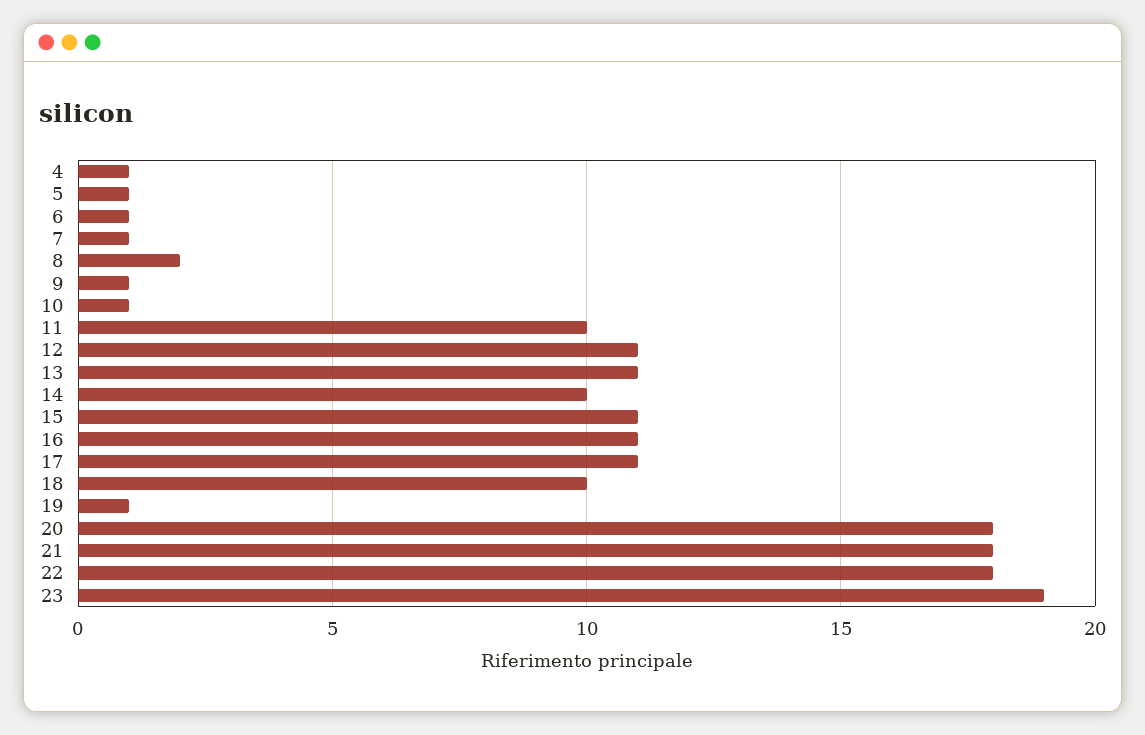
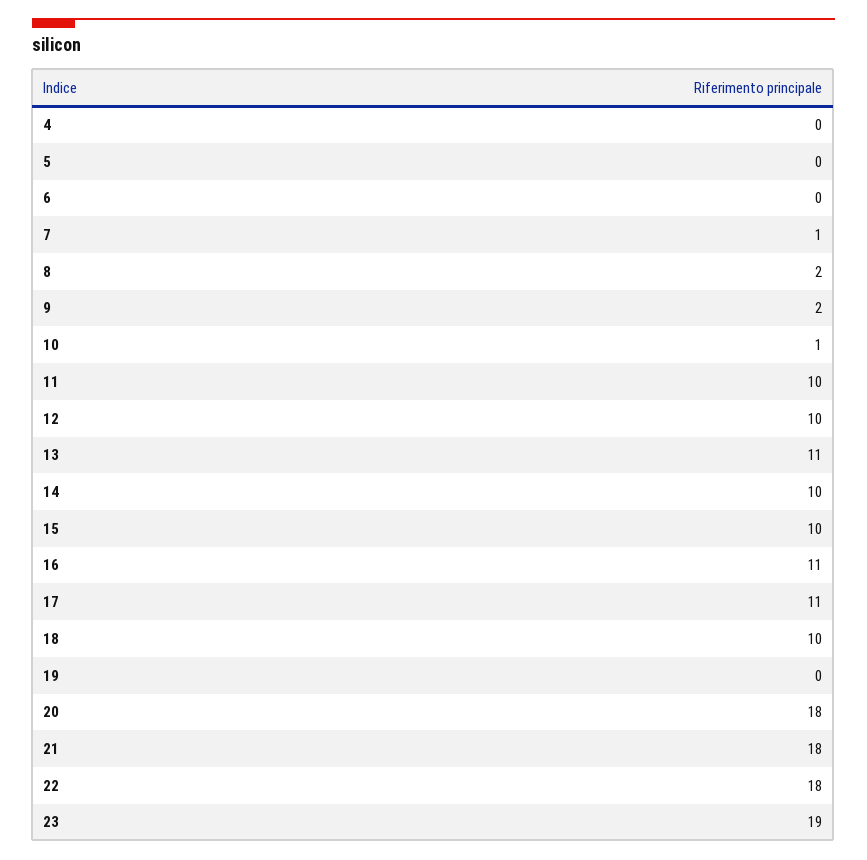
4: 1 -> 0
5: 1 -> 0
6: 1 -> 0
9: 1 -> 2
12: 11 -> 10
15: 11 -> 10
19: 1 -> 0

